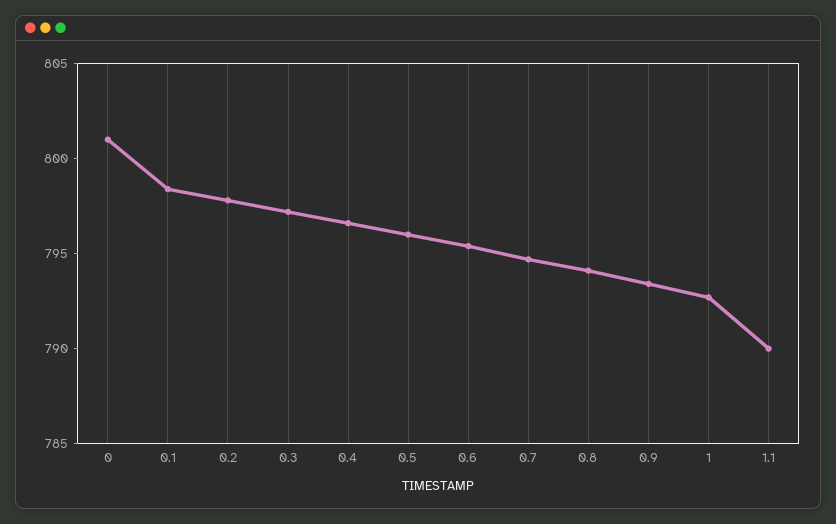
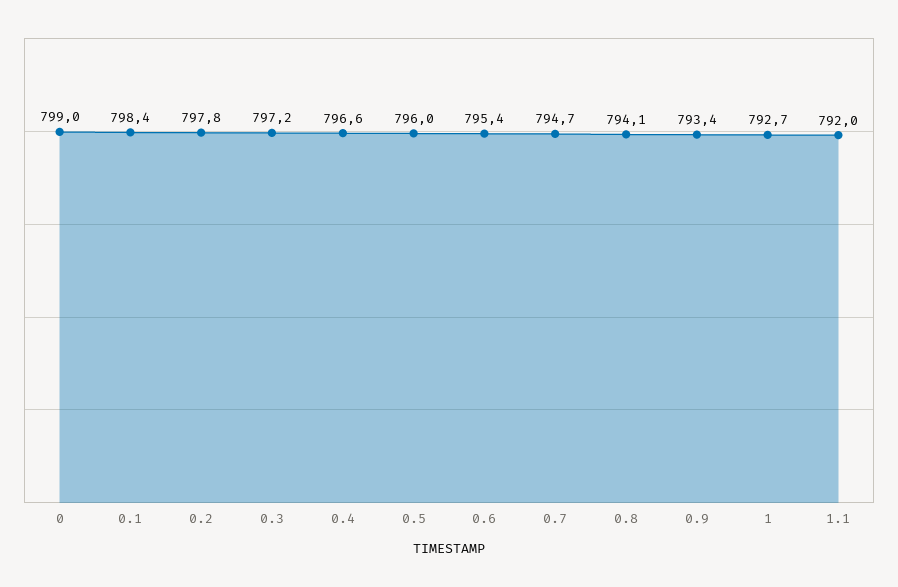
0: 801 -> 799
1.1: 790 -> 792

